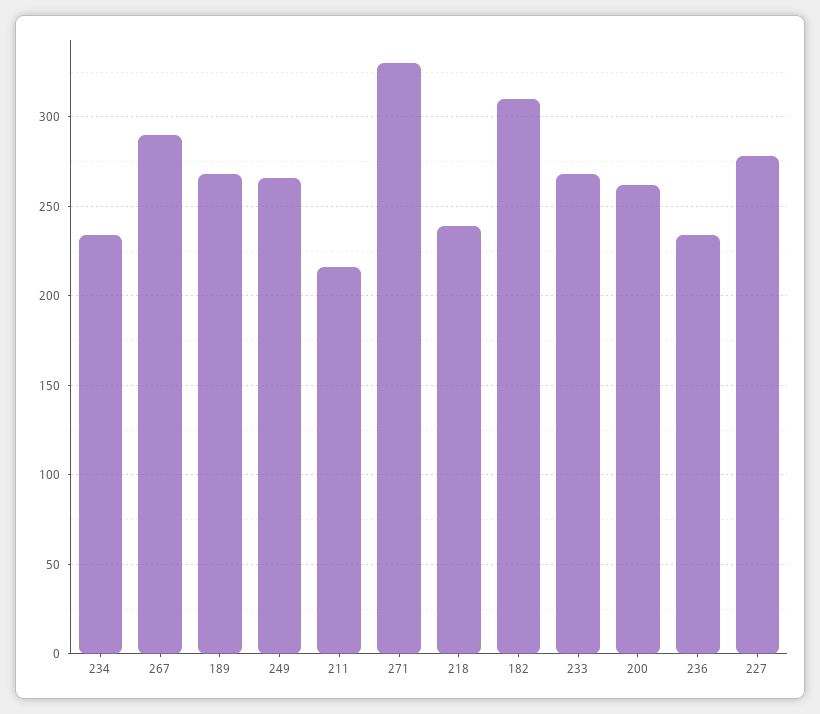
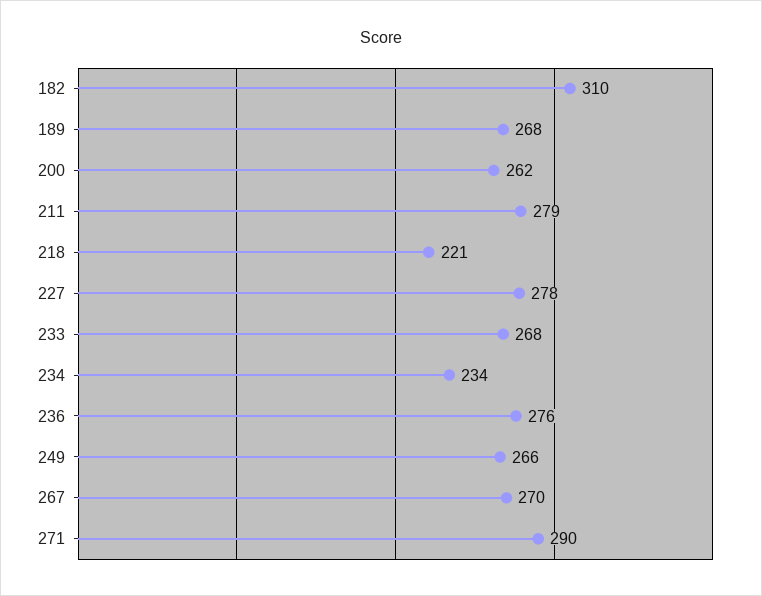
267: 290 -> 270
211: 215 -> 279
271: 330 -> 290
218: 240 -> 221
236: 235 -> 276

